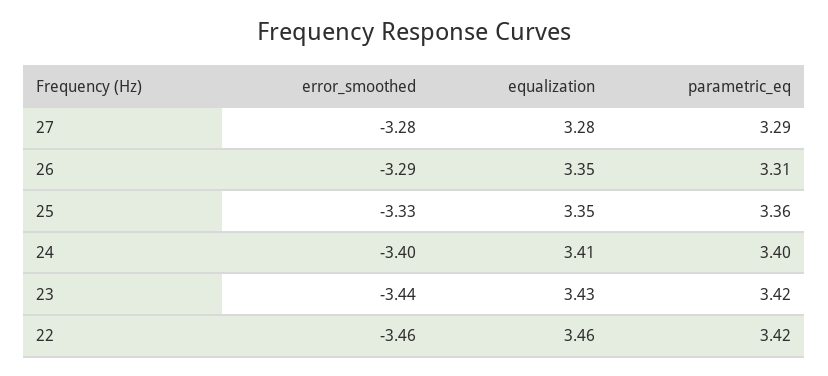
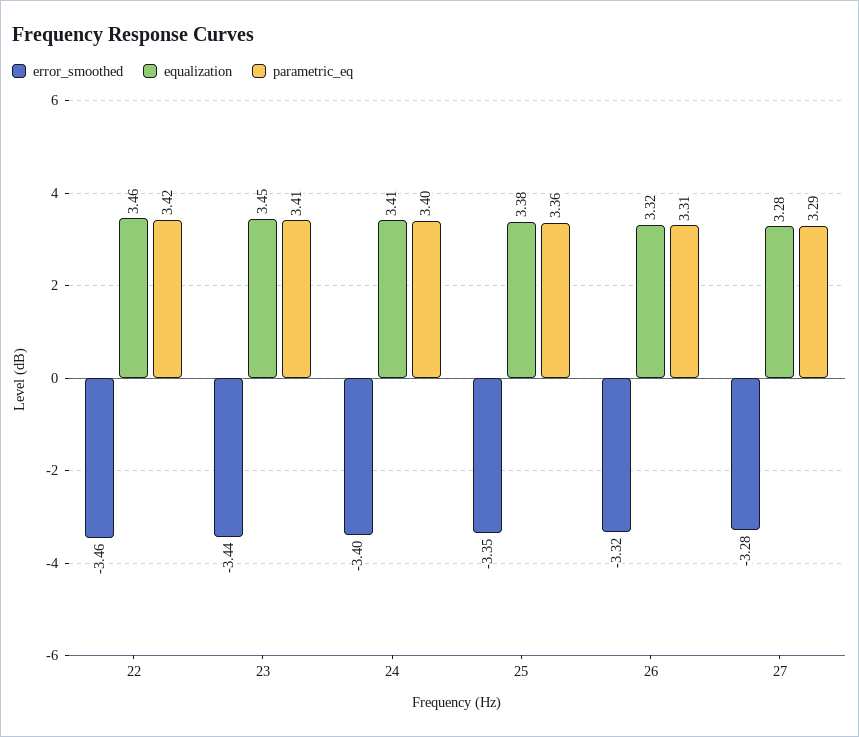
error_smoothed, 26: -3.29 -> -3.32
equalization, 26: 3.35 -> 3.32
error_smoothed, 25: -3.33 -> -3.35
equalization, 25: 3.35 -> 3.38
equalization, 23: 3.43 -> 3.45
parametric_eq, 23: 3.42 -> 3.41

